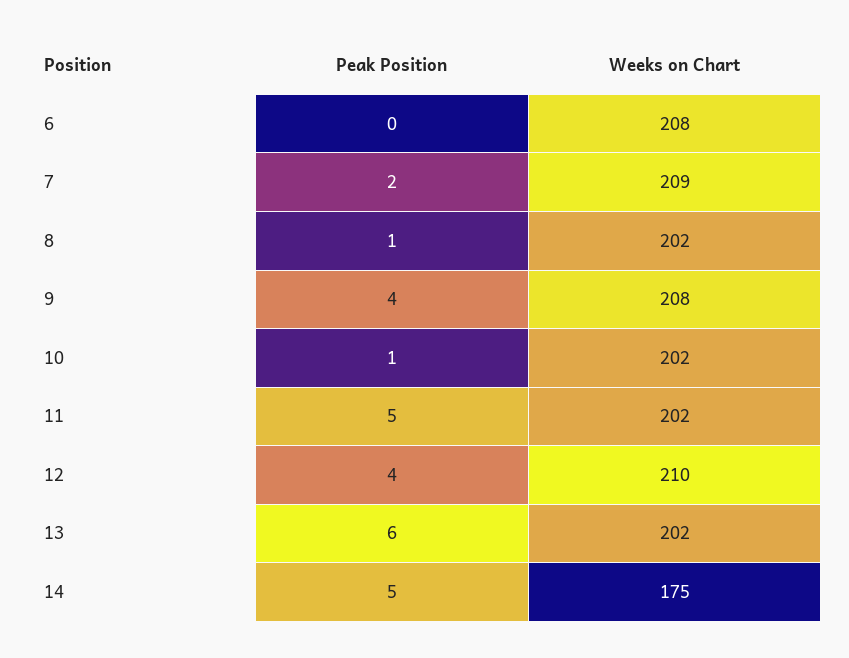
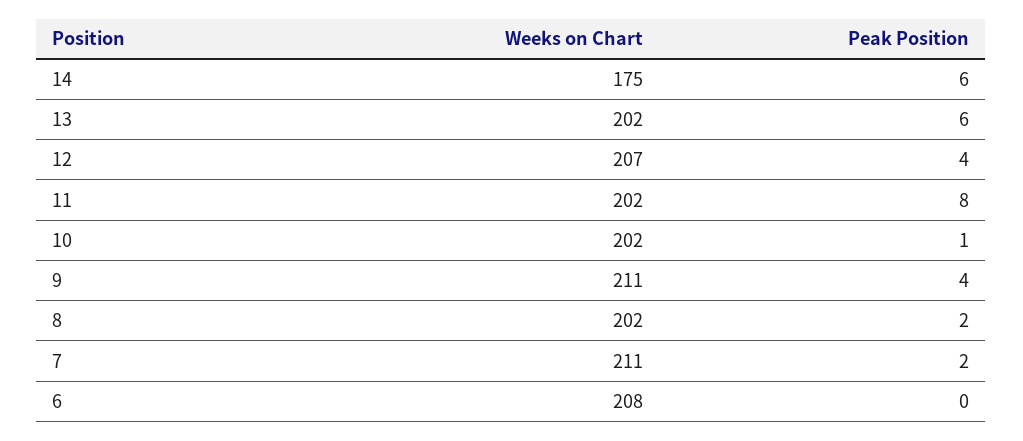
Weeks on Chart, 7: 209 -> 211
Peak Position, 8: 1 -> 2
Weeks on Chart, 9: 208 -> 211
Peak Position, 11: 5 -> 8
Weeks on Chart, 12: 210 -> 207
Peak Position, 14: 5 -> 6

